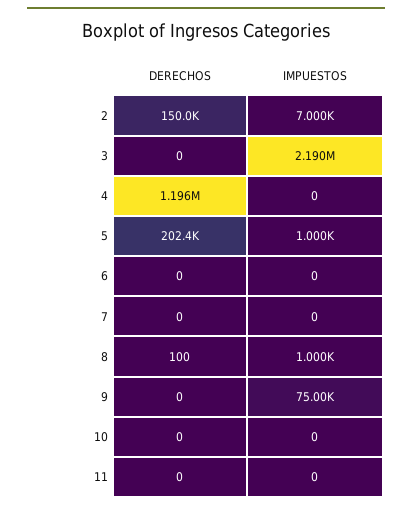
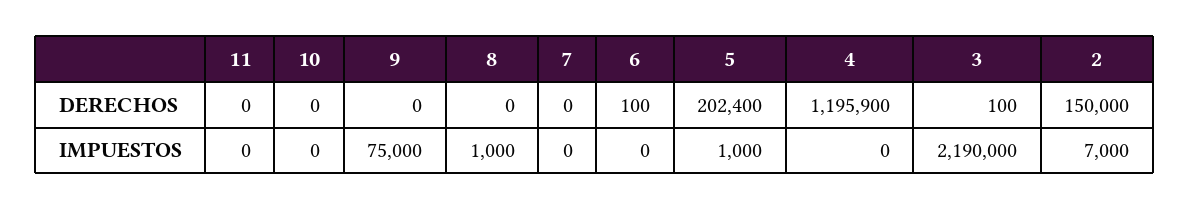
DERECHOS, 3: 0 -> 100
DERECHOS, 6: 0 -> 100
DERECHOS, 8: 100 -> 0

